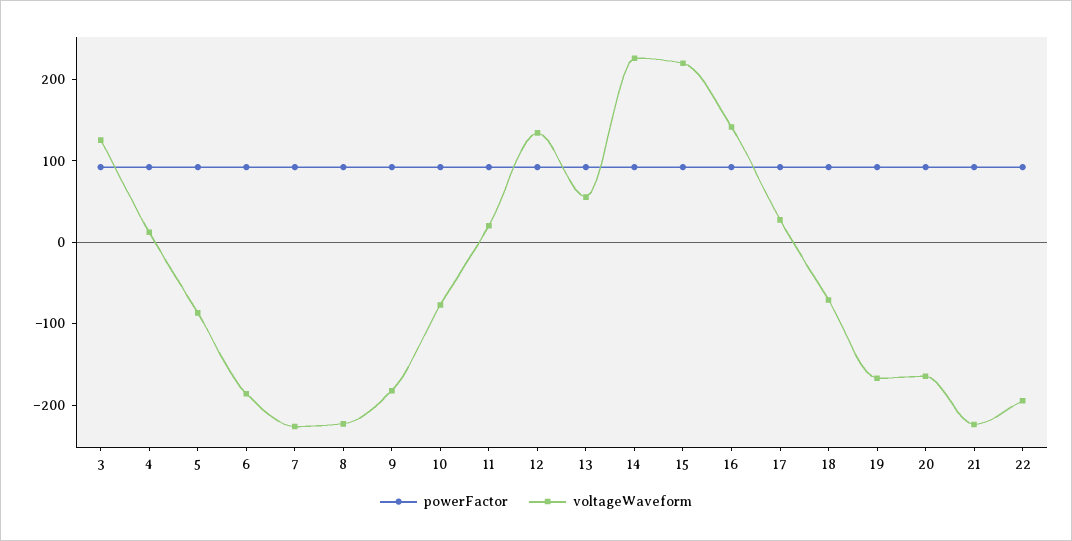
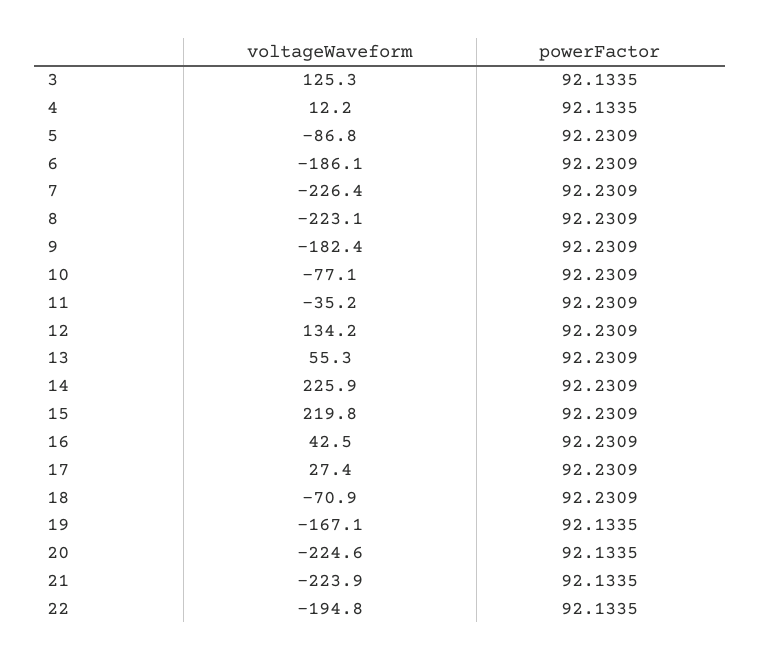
voltageWaveform, 11: 20 -> -35.2
voltageWaveform, 16: 140 -> 42.5
voltageWaveform, 20: -160 -> -224.6

